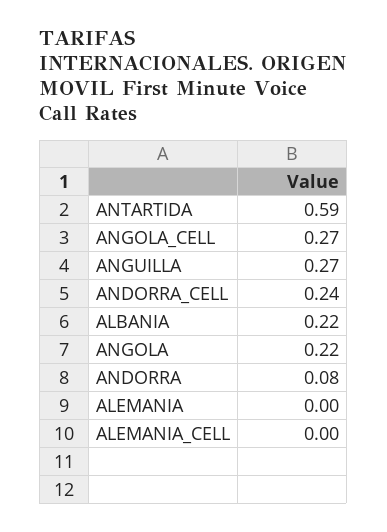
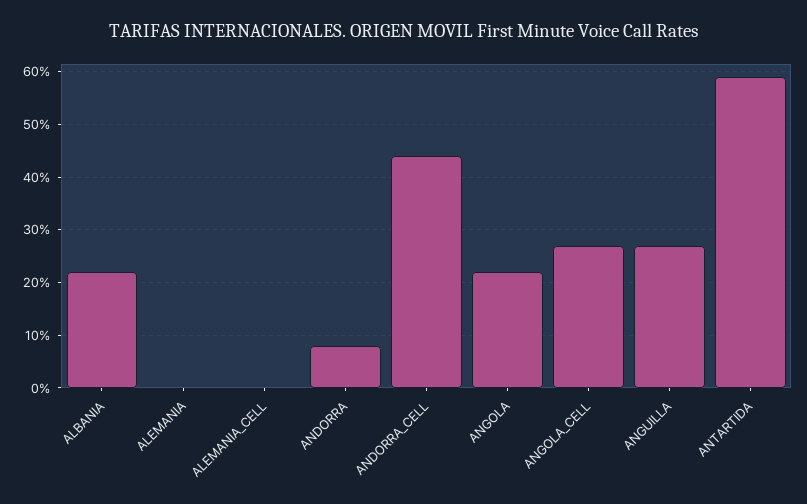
ANDORRA_CELL: 0.24 -> 0.45

